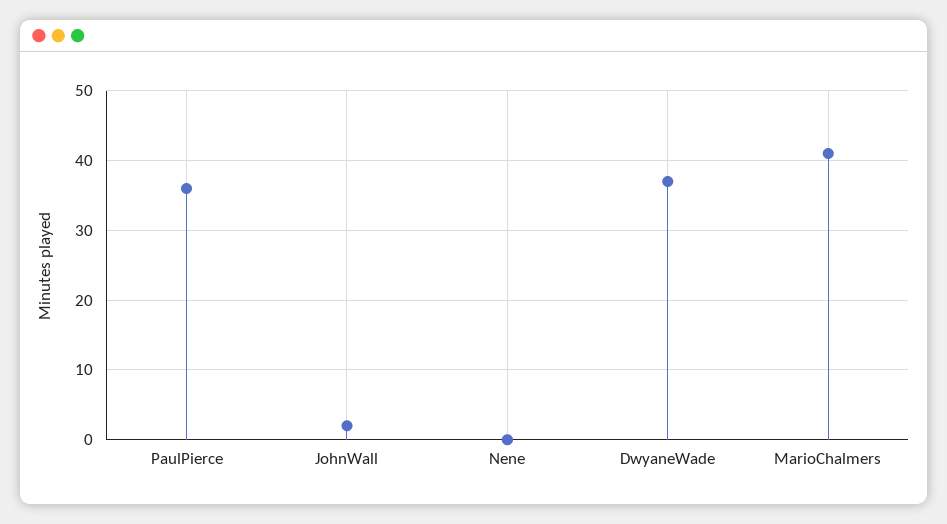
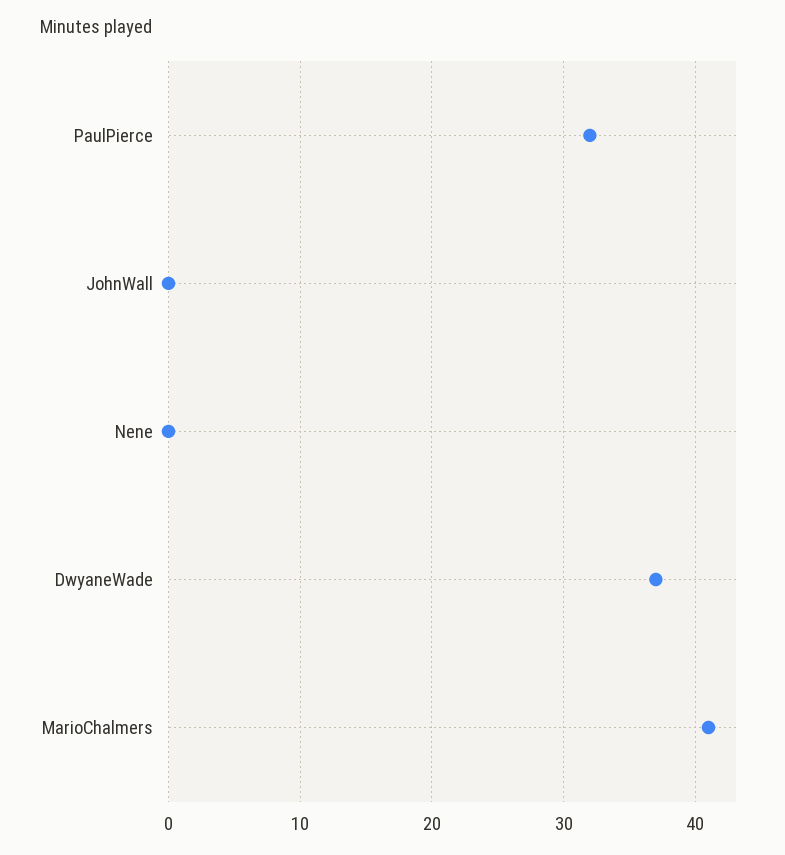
PaulPierce: 36 -> 32
JohnWall: 2 -> 0

